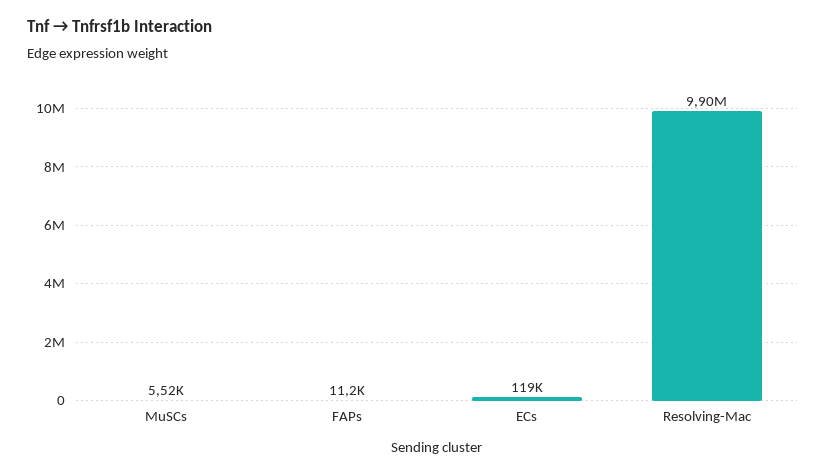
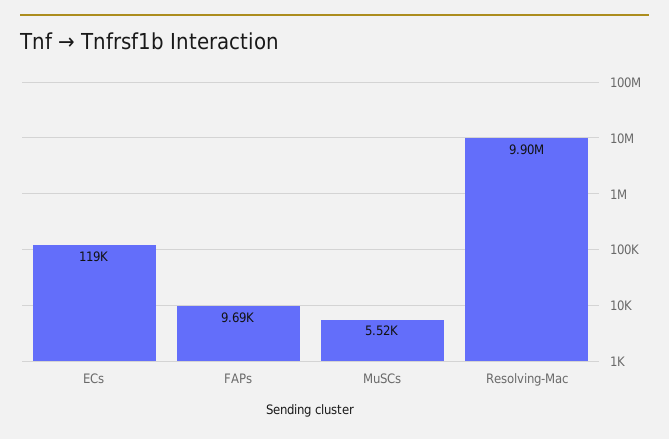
FAPs: 11200 -> 9690

